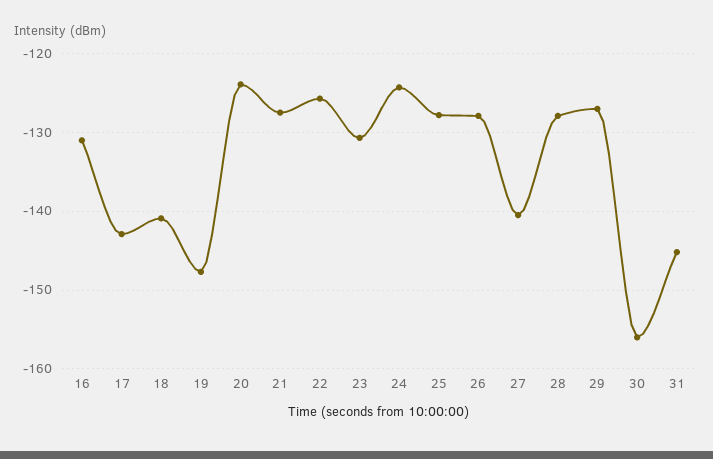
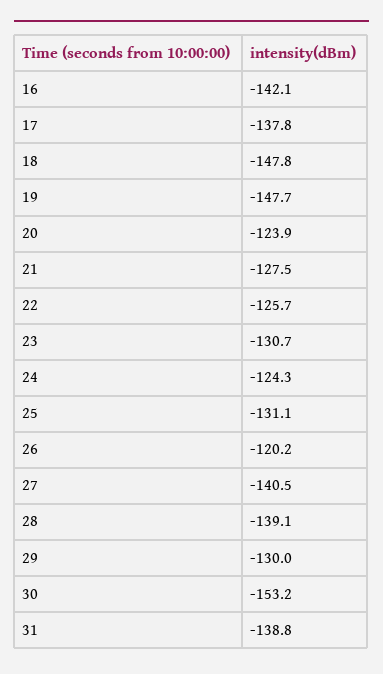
16: -131 -> -142.1
17: -143 -> -137.8
18: -141 -> -147.8
25: -128 -> -131.1
26: -128 -> -120.2
28: -128 -> -139.1
29: -127 -> -130
30: -156 -> -153.2
31: -145 -> -138.8

